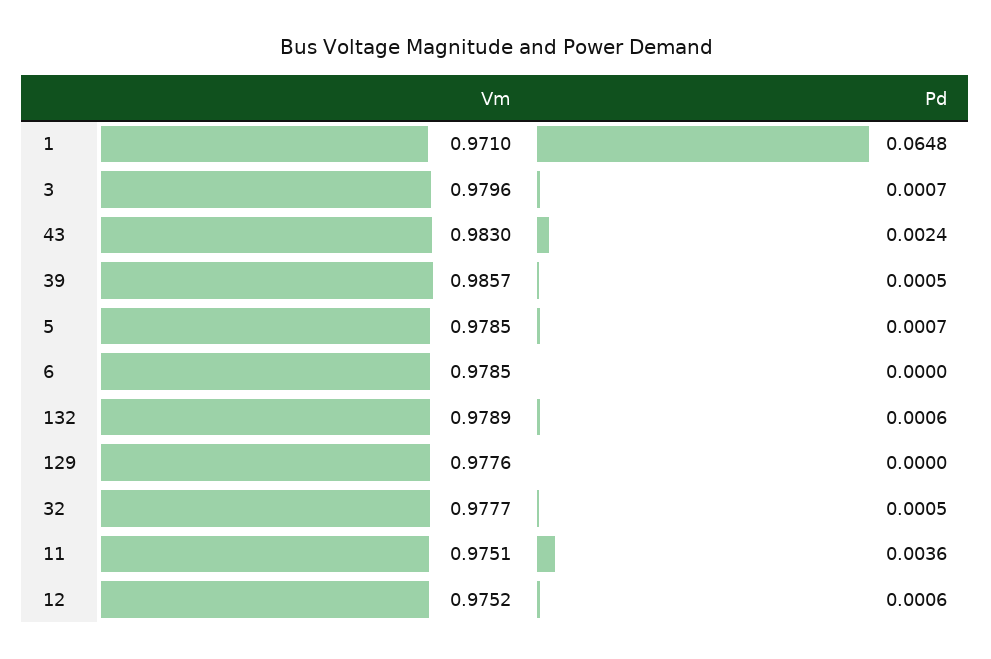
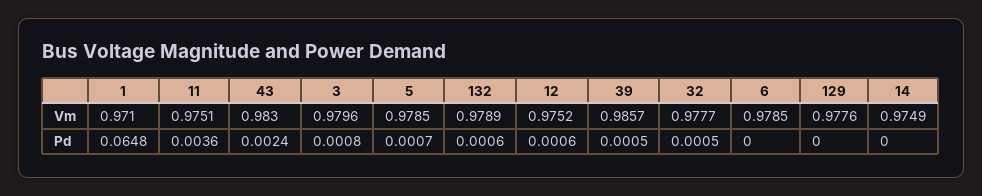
Pd, 3: 0.0007 -> 0.0008
Vm, 14: none -> 0.9749
Pd, 14: none -> 0

